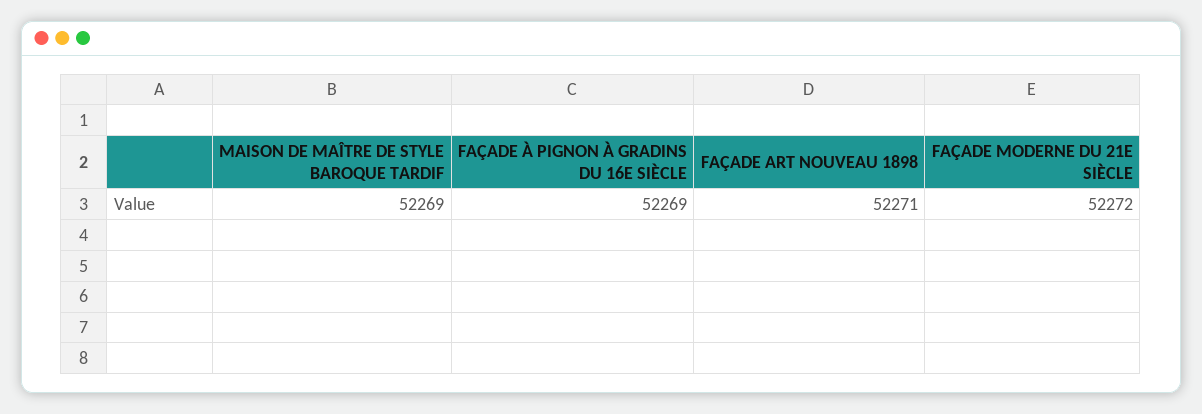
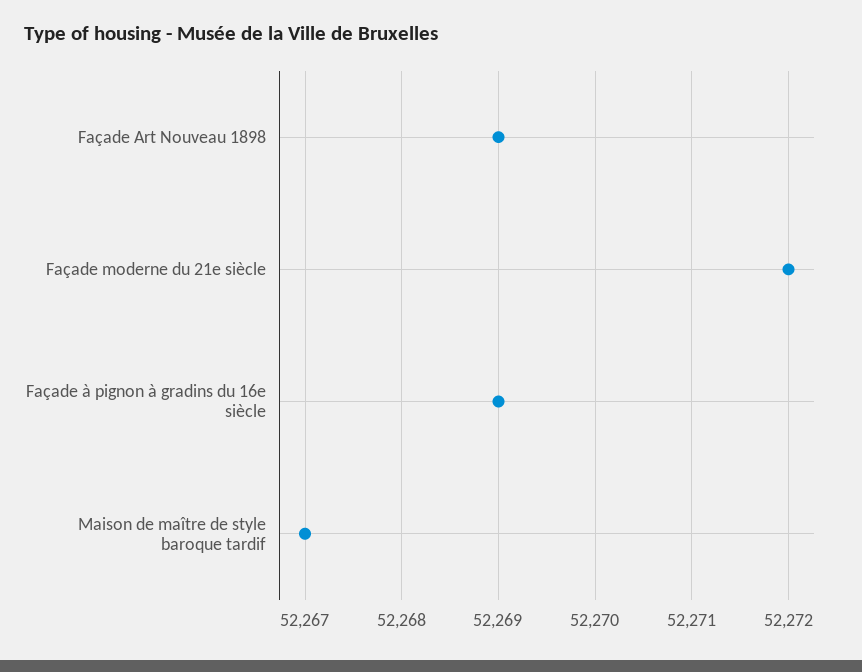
MAISON DE MAÎTRE DE STYLE BAROQUE TARDIF: 52269 -> 52267
FAÇADE ART NOUVEAU 1898: 52271 -> 52269

